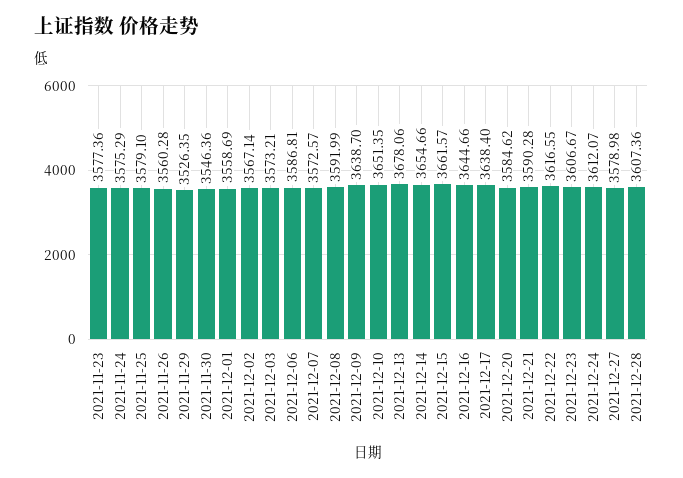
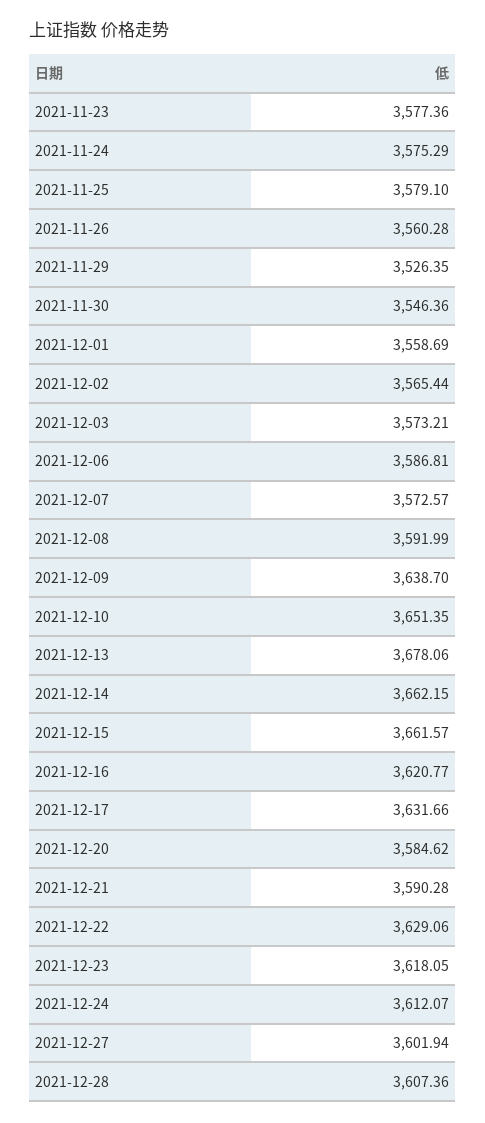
2021-12-02: 3567.14 -> 3565.44
2021-12-14: 3654.66 -> 3662.15
2021-12-16: 3644.66 -> 3620.77
2021-12-17: 3638.4 -> 3631.66
2021-12-22: 3616.55 -> 3629.06
2021-12-23: 3606.67 -> 3618.05
2021-12-27: 3578.98 -> 3601.94

